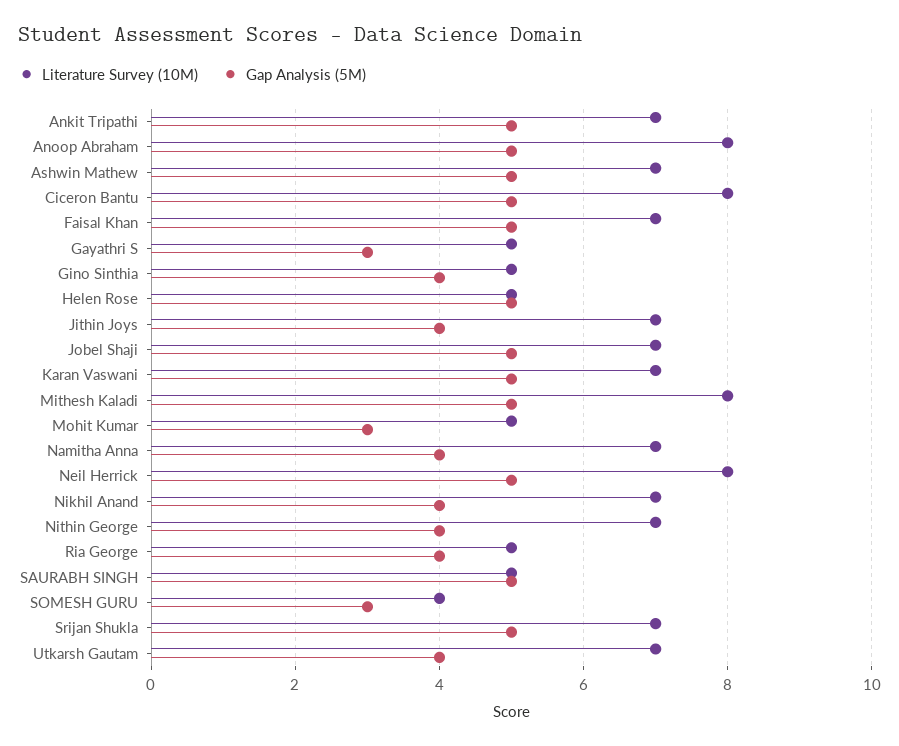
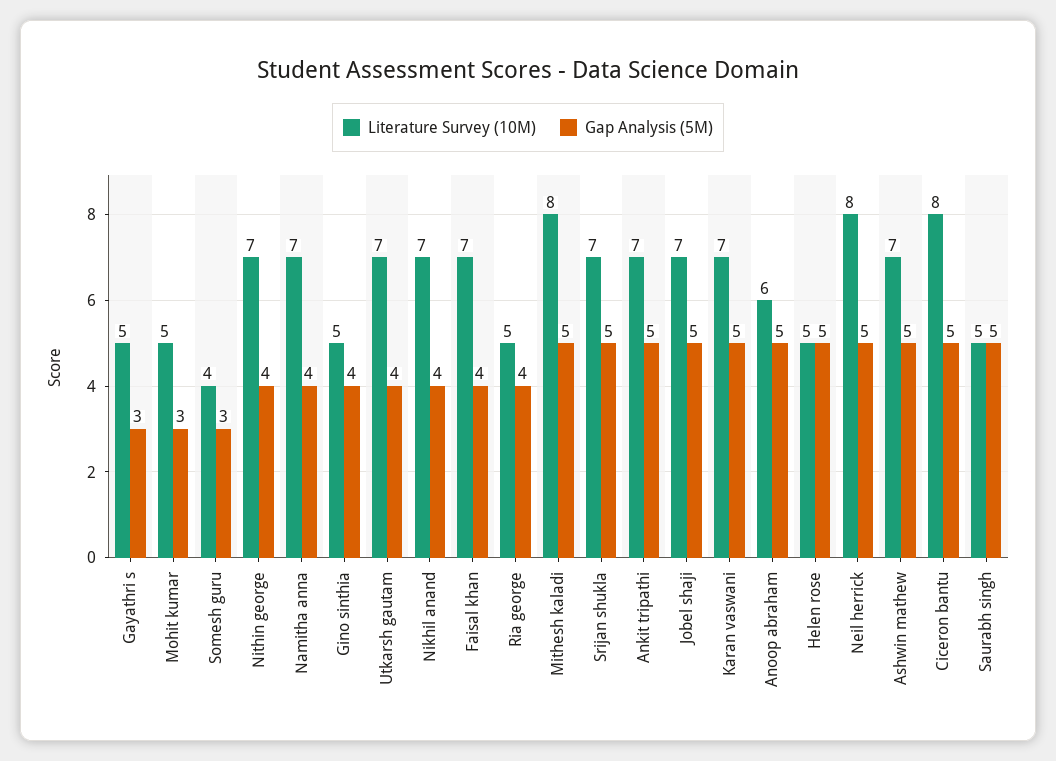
Literature Survey (10M), Anoop Abraham: 8 -> 6
Gap Analysis (5M), Faisal Khan: 5 -> 4
Literature Survey (10M), Jithin Joys: 7 -> none
Gap Analysis (5M), Jithin Joys: 4 -> none

